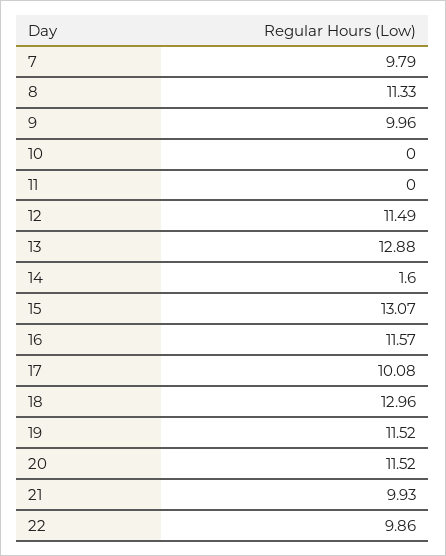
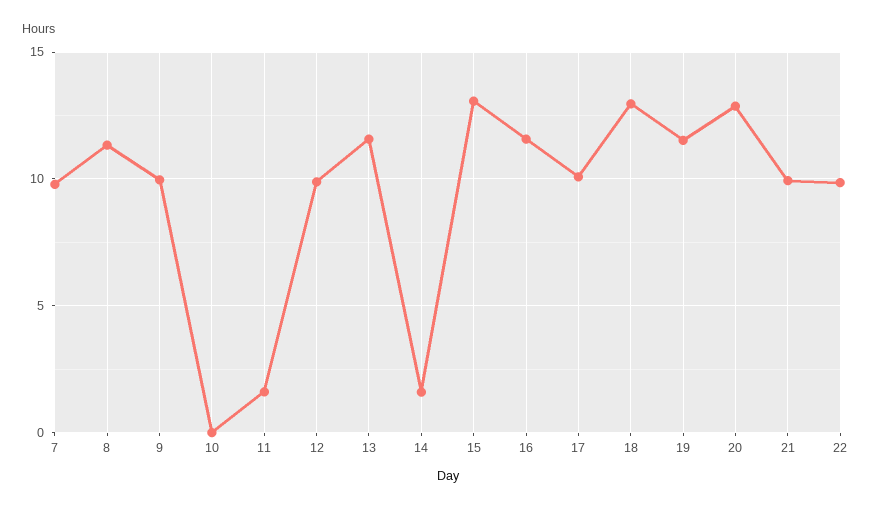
11: 0 -> 1.5
12: 11.49 -> 10
13: 12.88 -> 11.5
20: 11.52 -> 13

